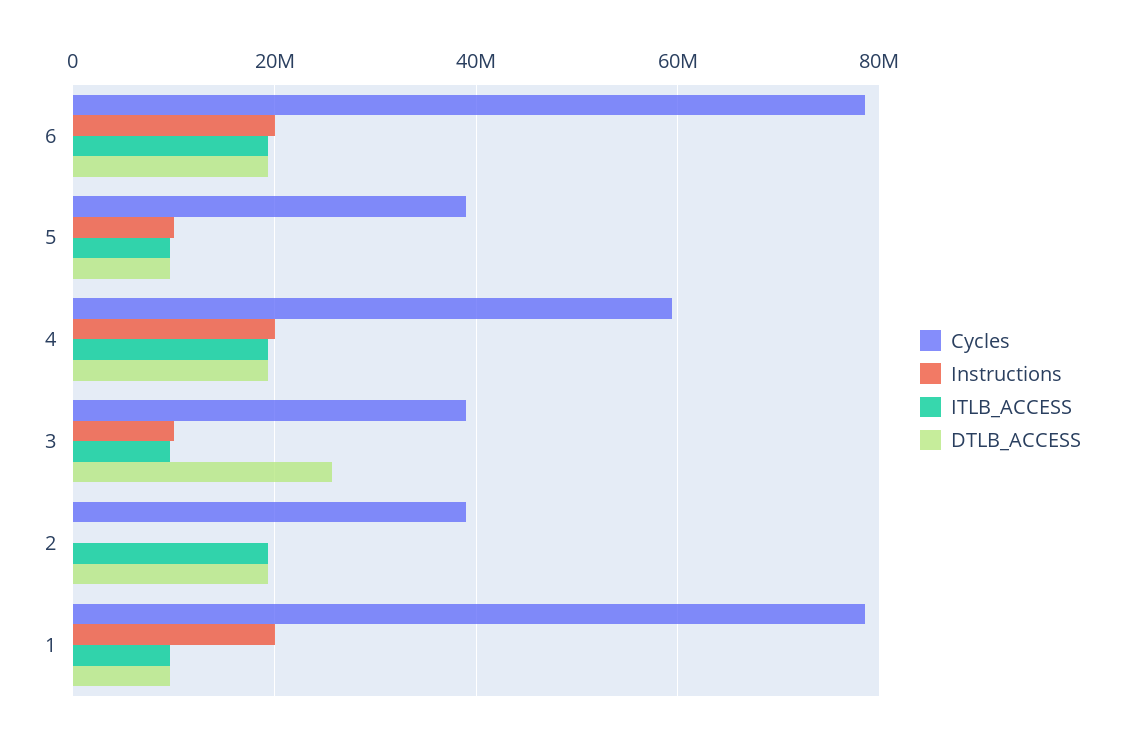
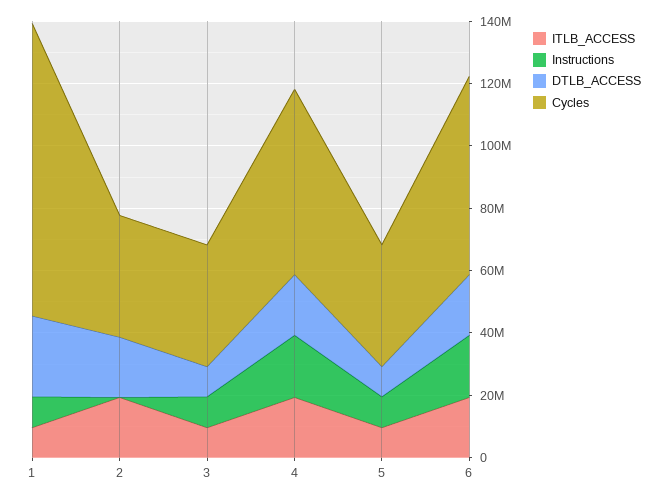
Cycles, 6: 78000000 -> 65000000
DTLB_ACCESS, 3: 26000000 -> 10000000
Cycles, 1: 78000000 -> 95000000
Instructions, 1: 20000000 -> 10000000
DTLB_ACCESS, 1: 10000000 -> 25000000

